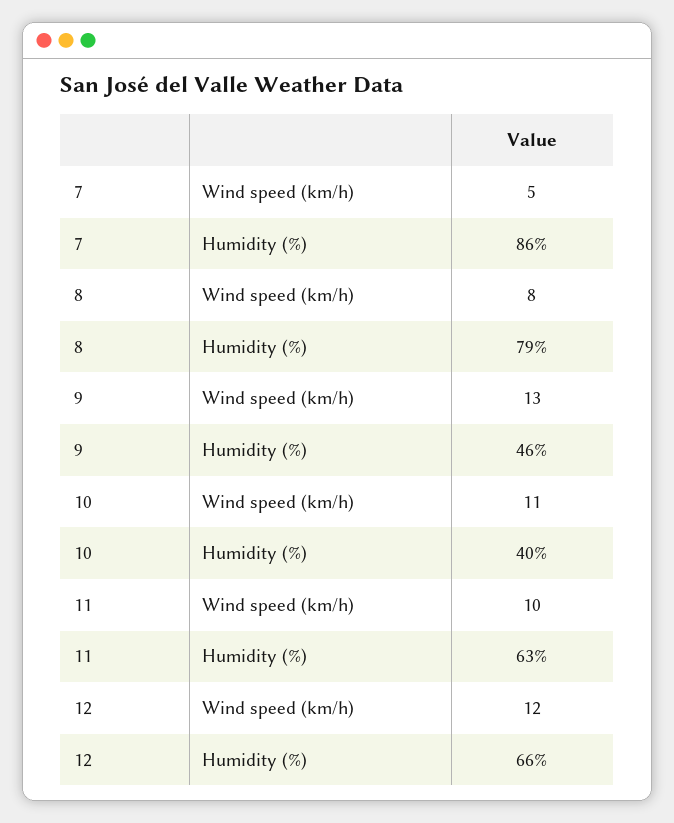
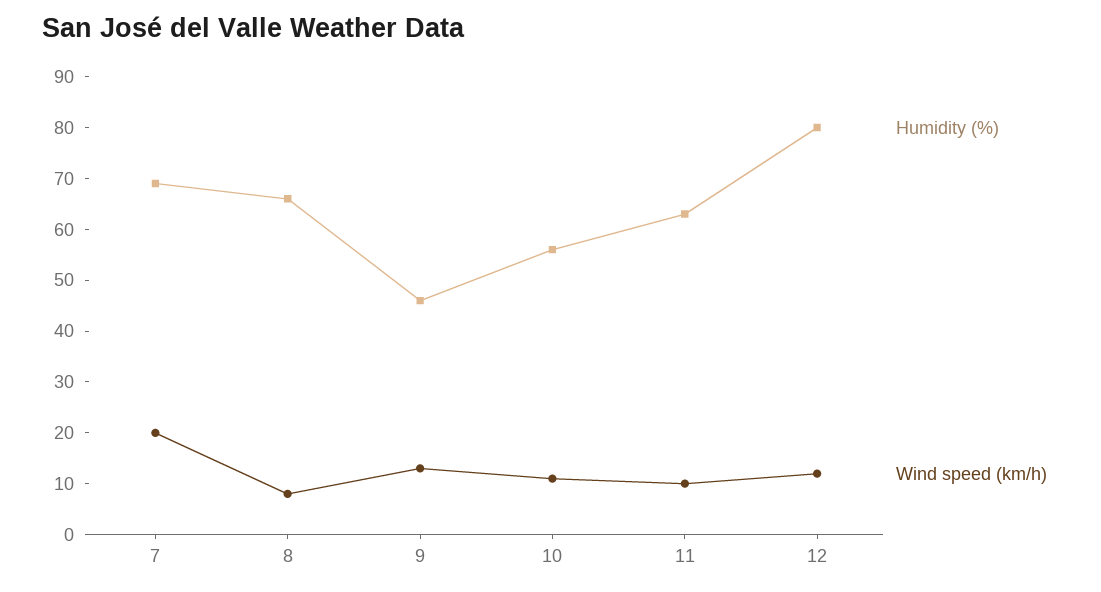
Wind speed (km/h), 7: 5 -> 20
Humidity (%), 7: 86 -> 70
Humidity (%), 8: 79 -> 65
Humidity (%), 10: 40 -> 55
Humidity (%), 12: 66 -> 80

